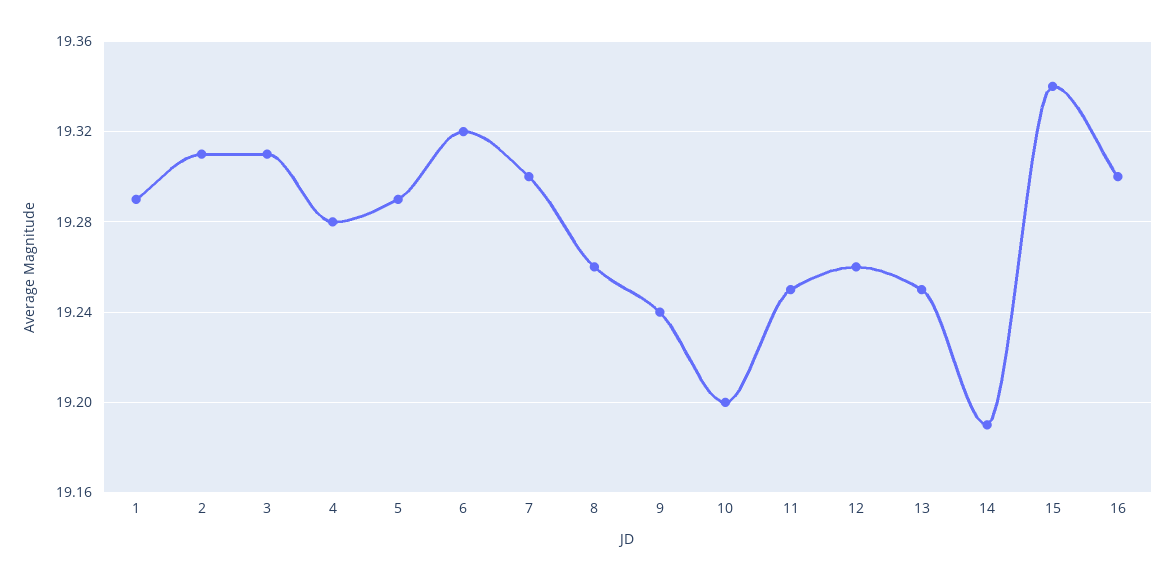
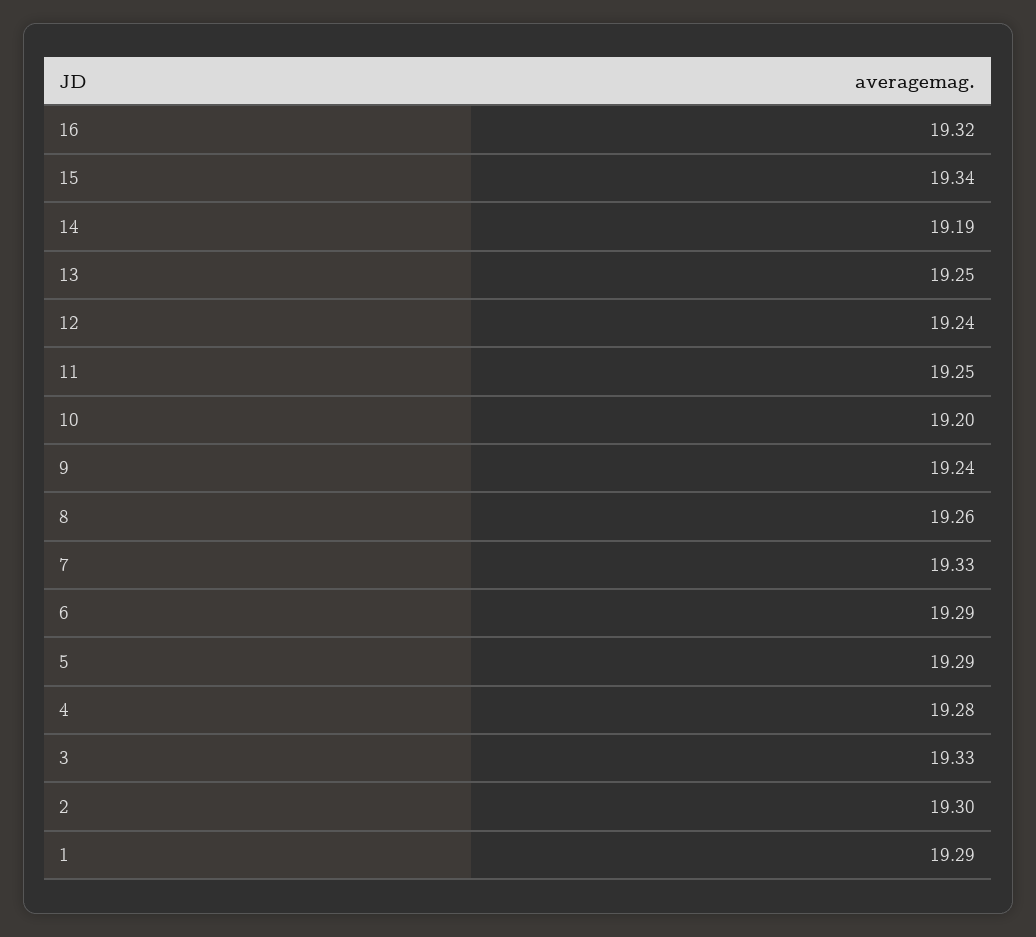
2: 19.31 -> 19.3
3: 19.31 -> 19.33
6: 19.32 -> 19.29
7: 19.3 -> 19.33
12: 19.26 -> 19.24
16: 19.3 -> 19.32

